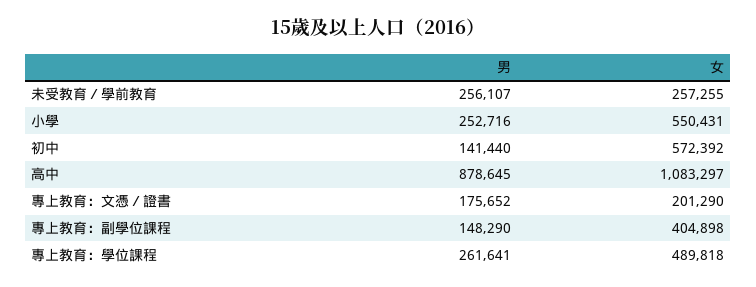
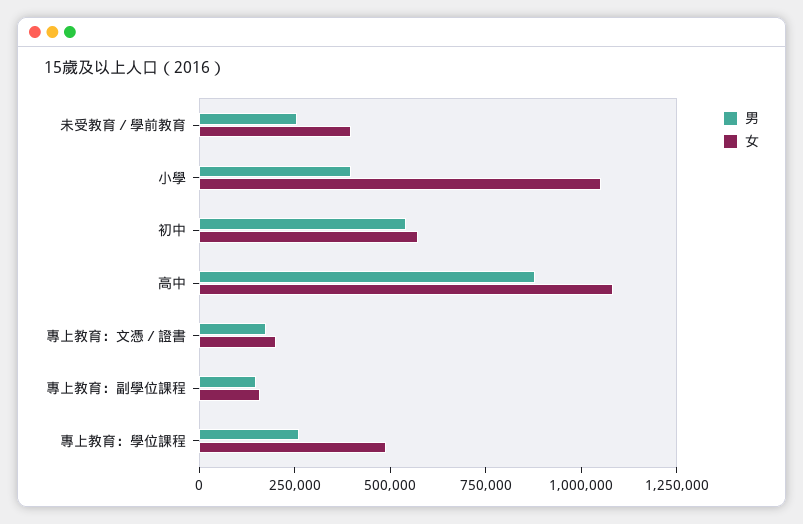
女, 未受教育／學前教育: 257255 -> 400000
男, 小學: 252716 -> 400000
女, 小學: 550431 -> 1050000
男, 初中: 141440 -> 550000
女, 專上教育：副學位課程: 404898 -> 150000

